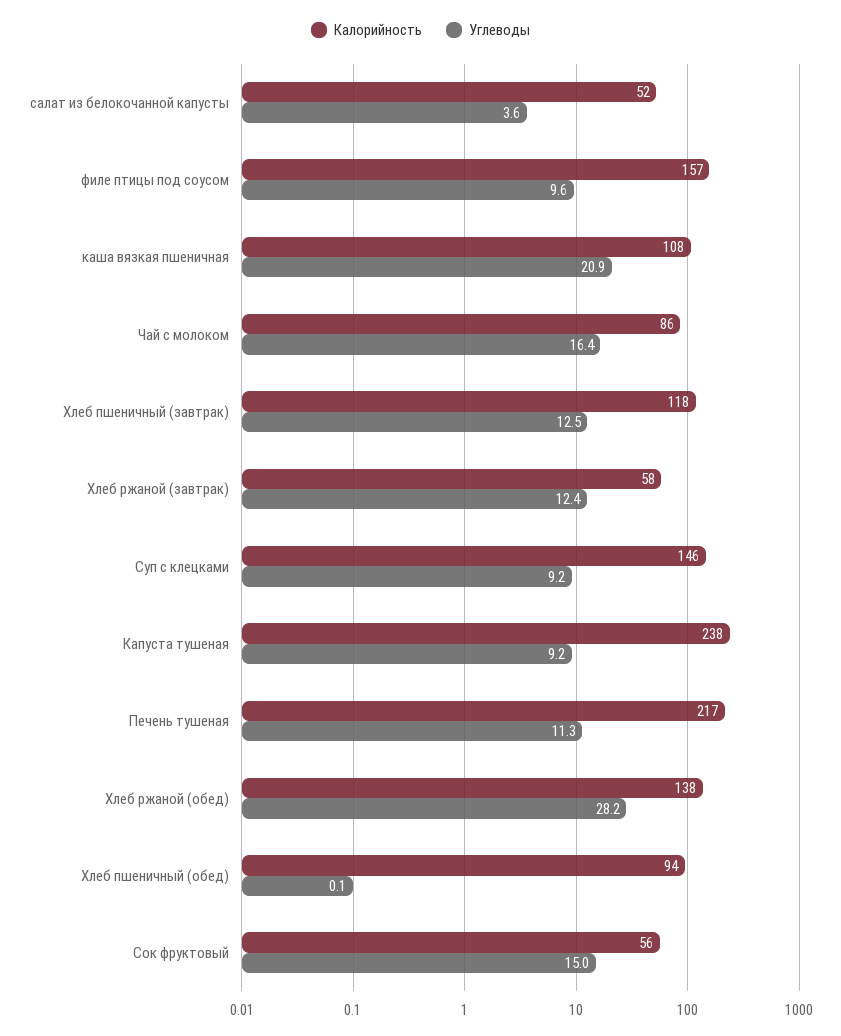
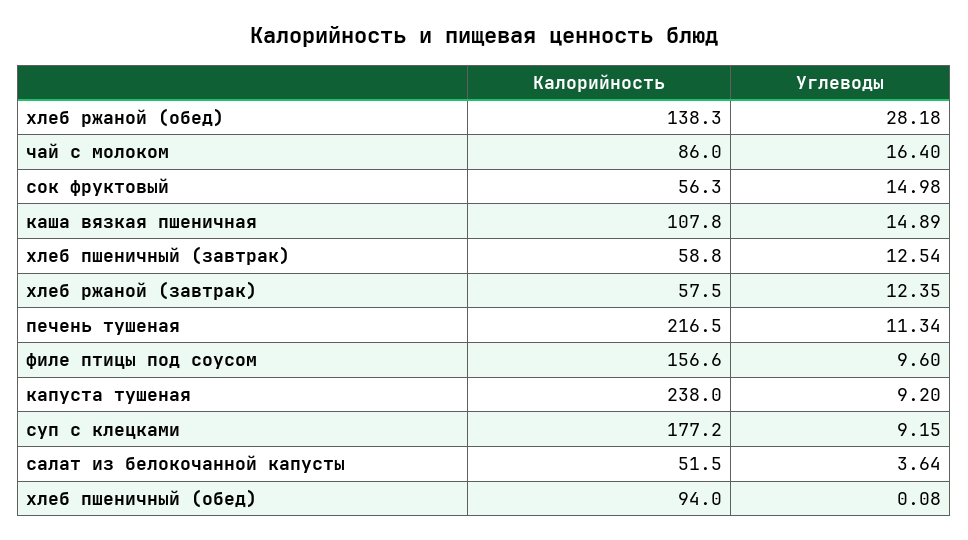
Углеводы, каша вязкая пшеничная: 20.9 -> 14.89
Калорийность, Хлеб пшеничный (завтрак): 118 -> 58.8
Калорийность, Суп с клецками: 146 -> 177.2

